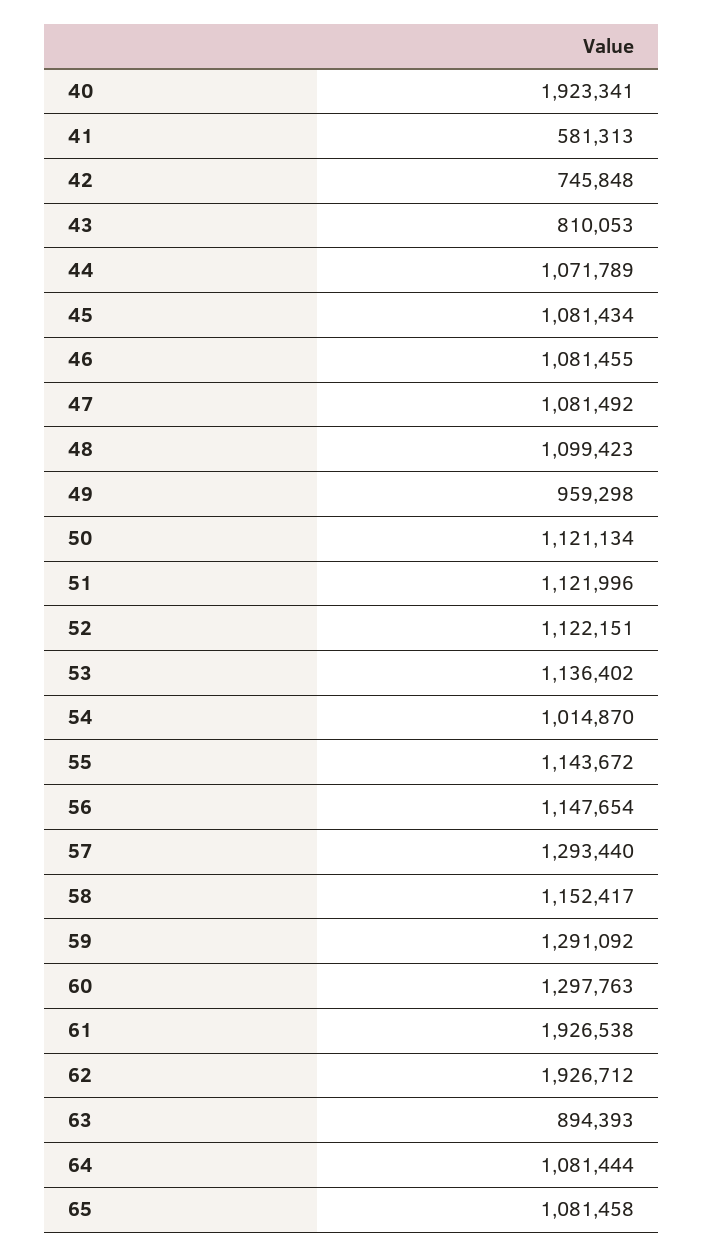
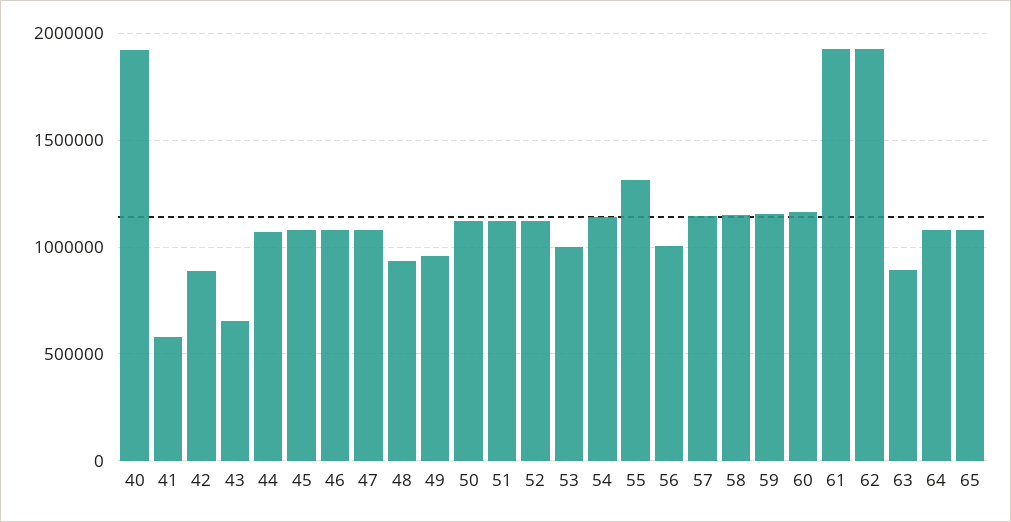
42: 745848 -> 900000
43: 810053 -> 650000
48: 1099423 -> 950000
53: 1136402 -> 1000000
54: 1014870 -> 1150000
55: 1143672 -> 1300000
56: 1147654 -> 1000000
57: 1293440 -> 1150000
59: 1291092 -> 1150000
60: 1297763 -> 1150000

